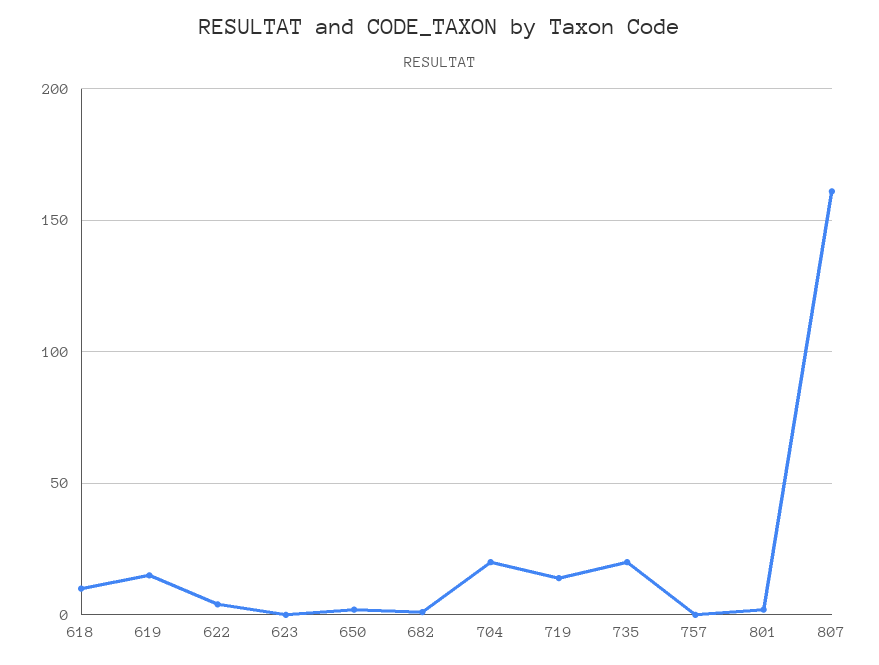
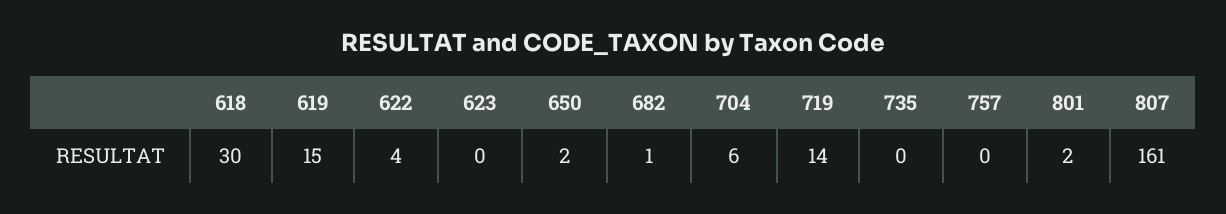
618: 10 -> 30
704: 20 -> 6
735: 20 -> 0

